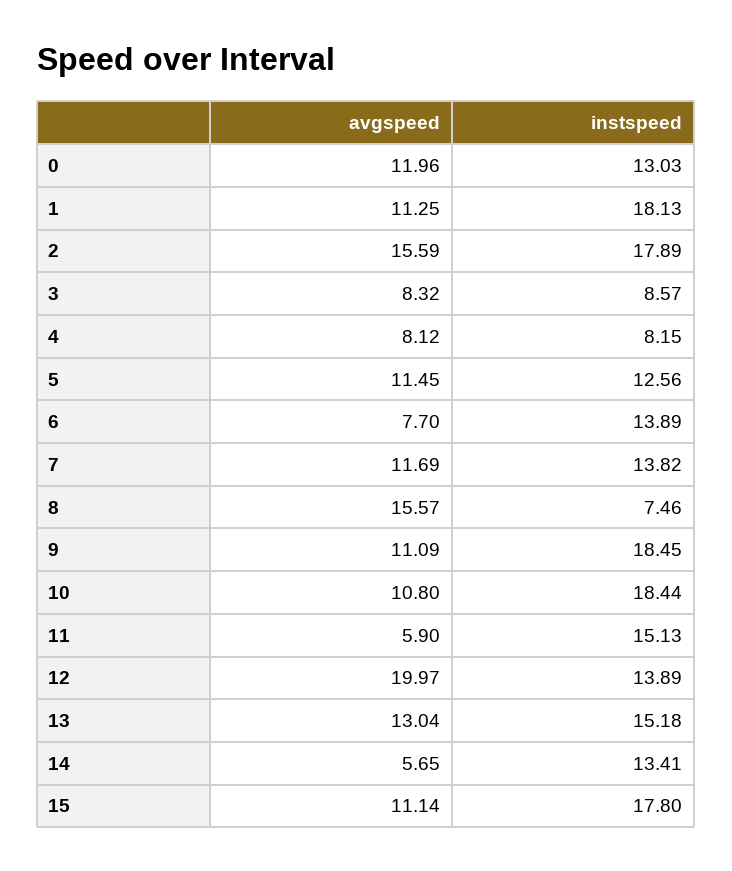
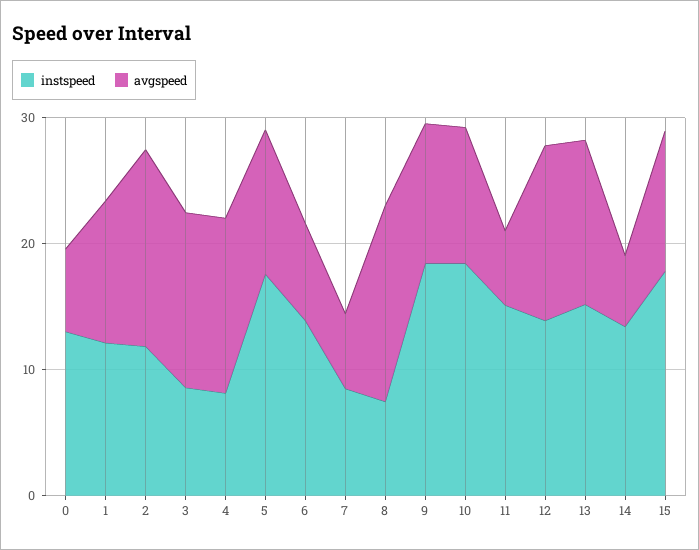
avgspeed, 0: 11.96 -> 6
instspeed, 1: 18.13 -> 12
instspeed, 2: 17.89 -> 12
avgspeed, 3: 8.32 -> 14
avgspeed, 4: 8.12 -> 14
instspeed, 5: 12.56 -> 18
avgspeed, 7: 11.69 -> 6
instspeed, 7: 13.82 -> 8
avgspeed, 12: 19.97 -> 14

